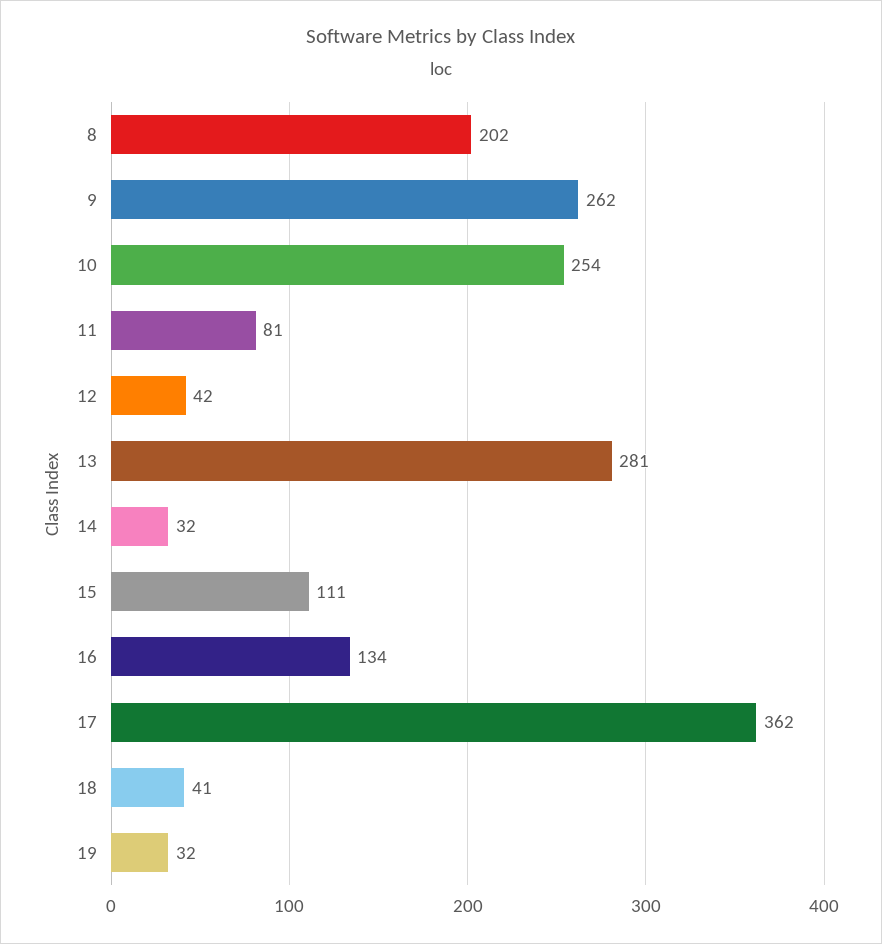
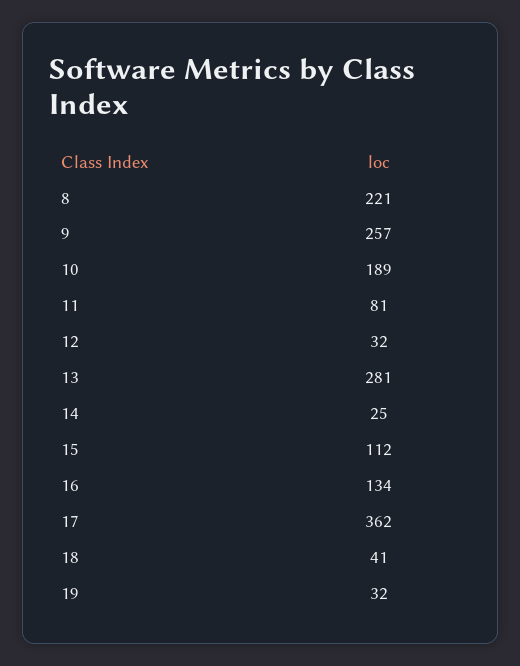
8: 202 -> 221
9: 262 -> 257
10: 254 -> 189
12: 42 -> 32
14: 32 -> 25
15: 111 -> 112

